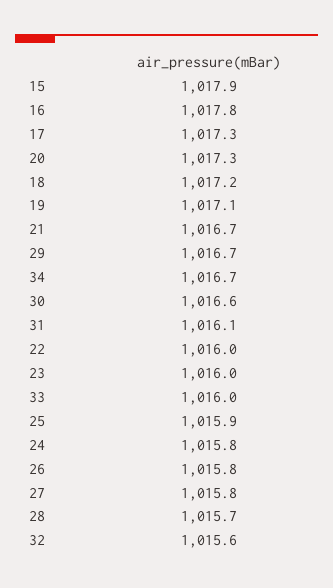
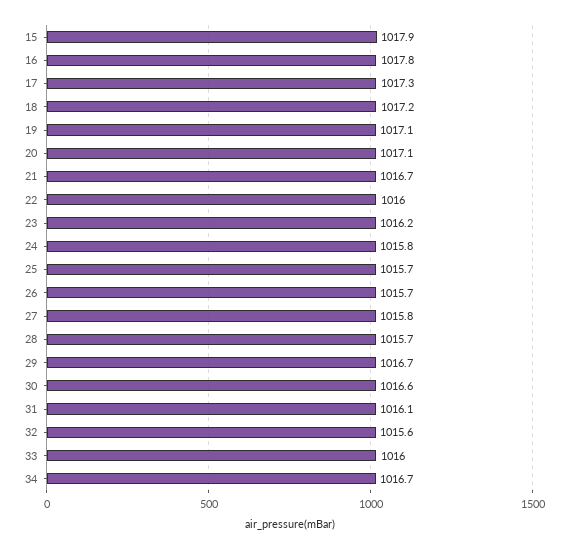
20: 1017.3 -> 1017.1
23: 1016 -> 1016.2
25: 1015.9 -> 1015.7
26: 1015.8 -> 1015.7

